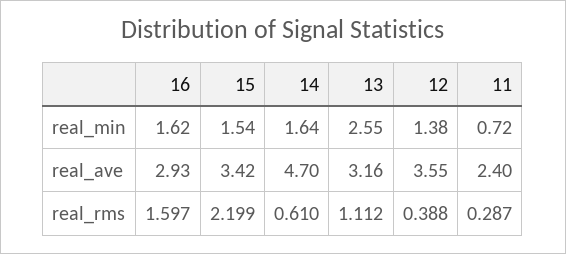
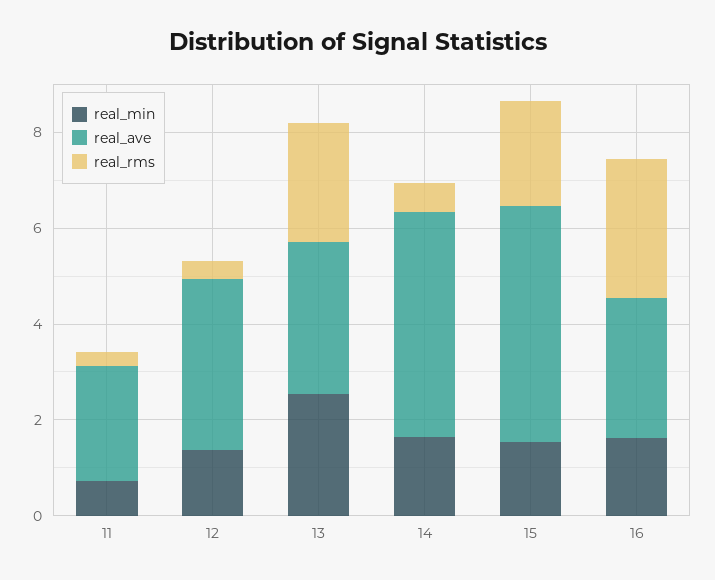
real_ave, 15: 3.42 -> 5
real_rms, 16: 1.597 -> 3
real_rms, 13: 1.112 -> 2.5

